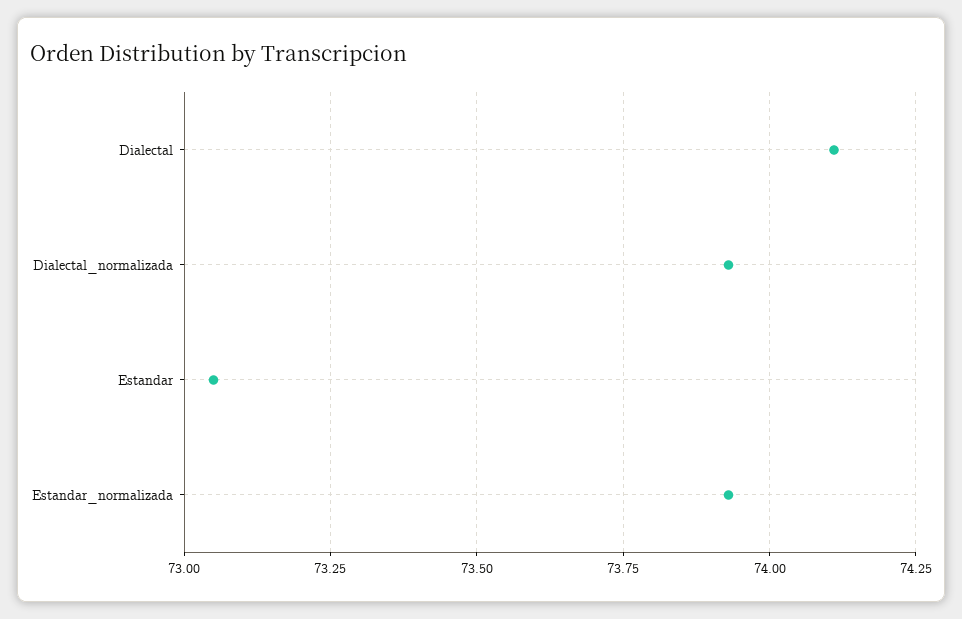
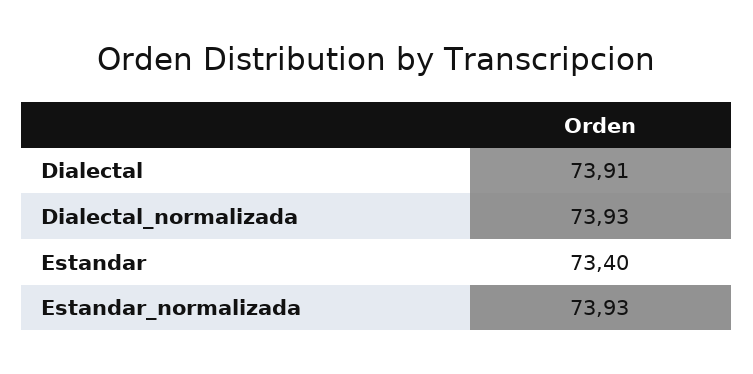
Dialectal: 74.1 -> 73.91
Estandar: 73.05 -> 73.4

